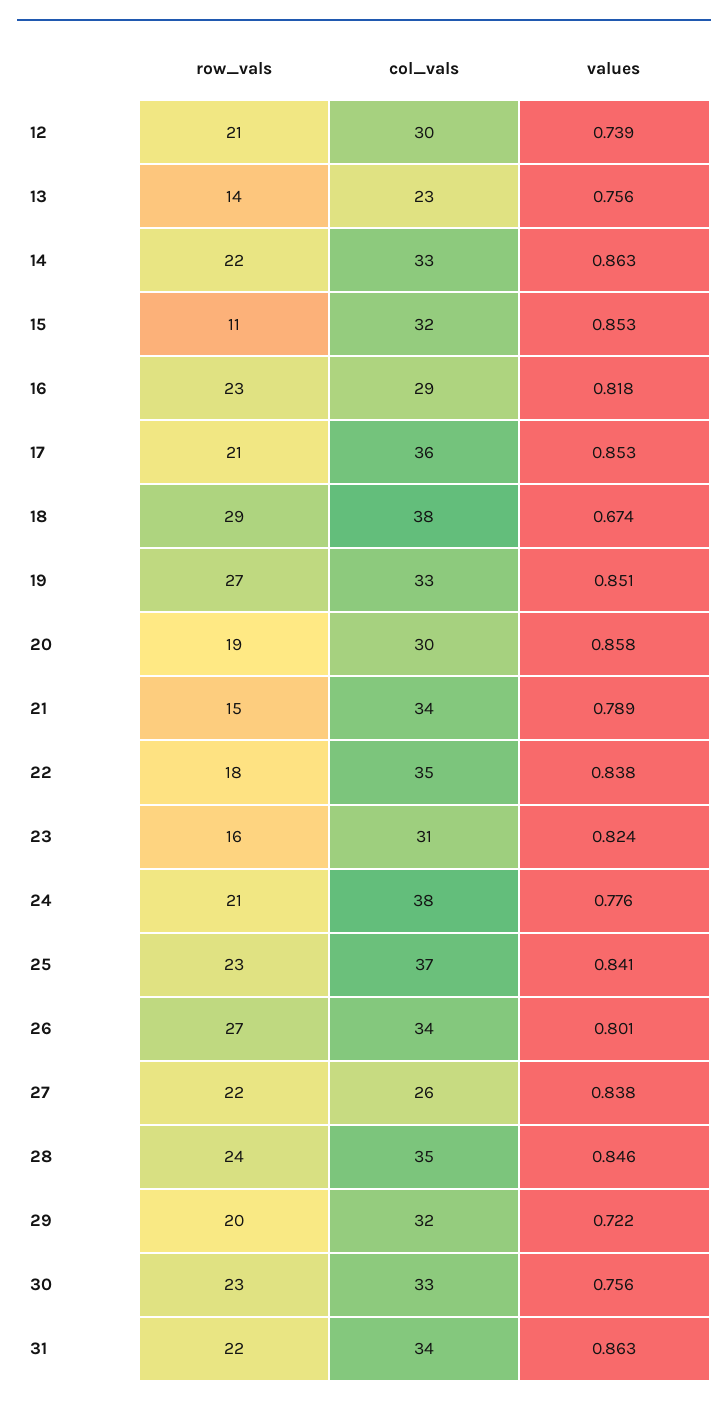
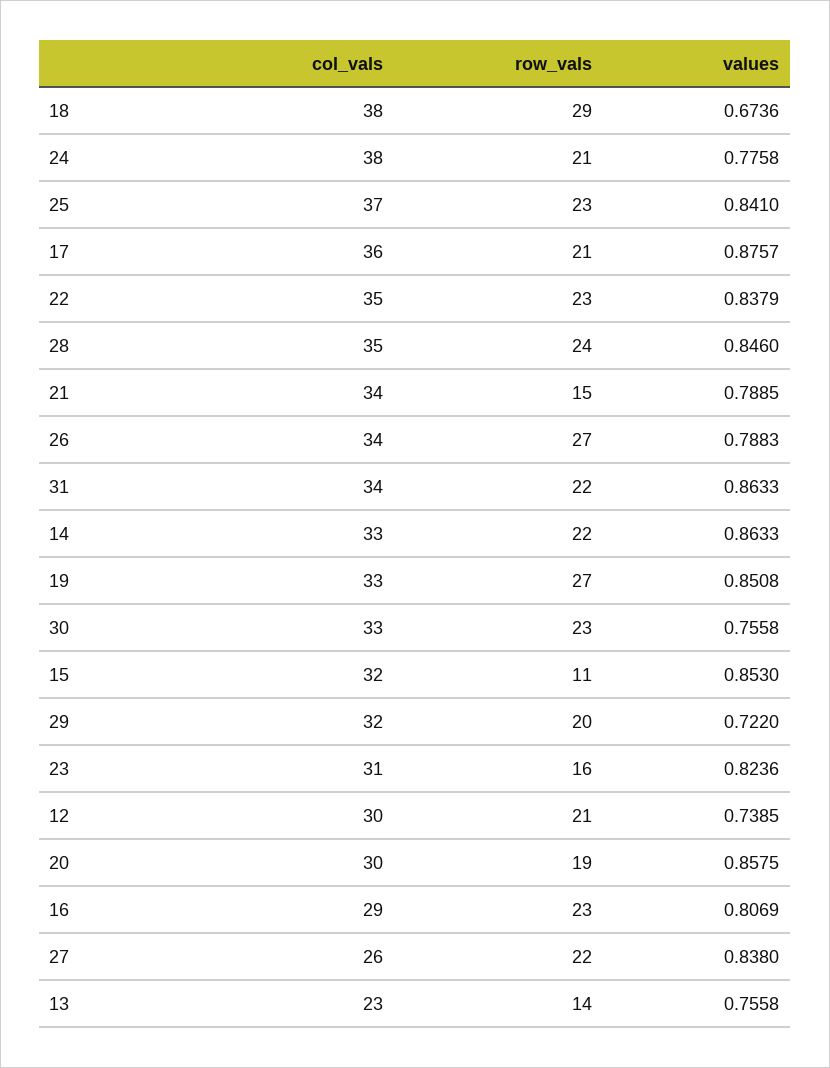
values, 16: 0.818 -> 0.8069
values, 17: 0.853 -> 0.8757
row_vals, 22: 18 -> 23
values, 26: 0.801 -> 0.7883

